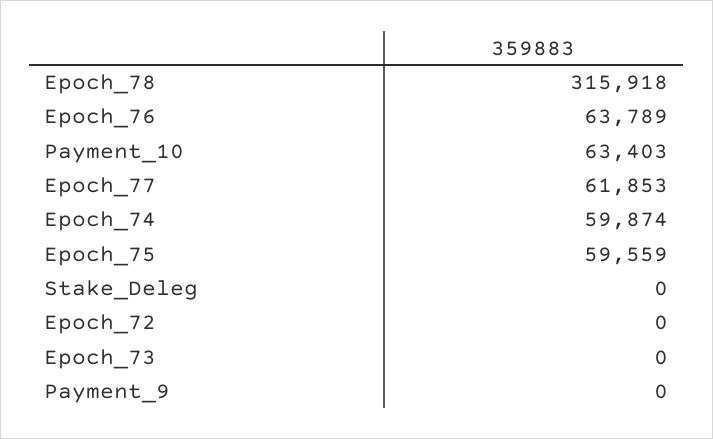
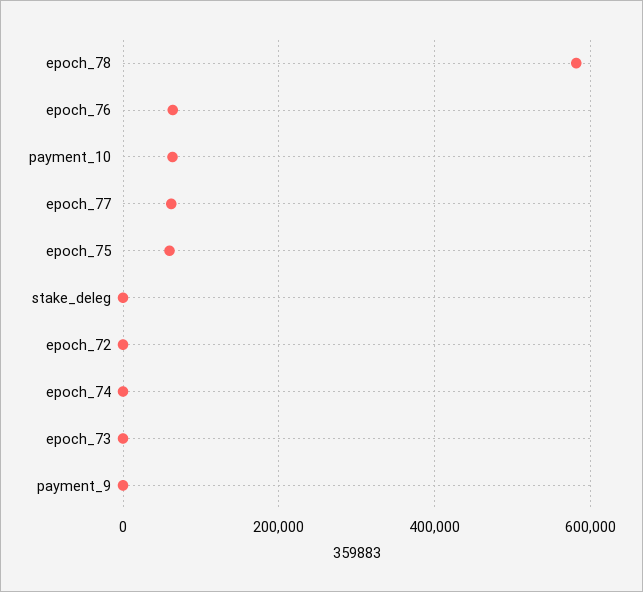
Epoch_78: 315918 -> 580000
Epoch_74: 59874 -> 0

